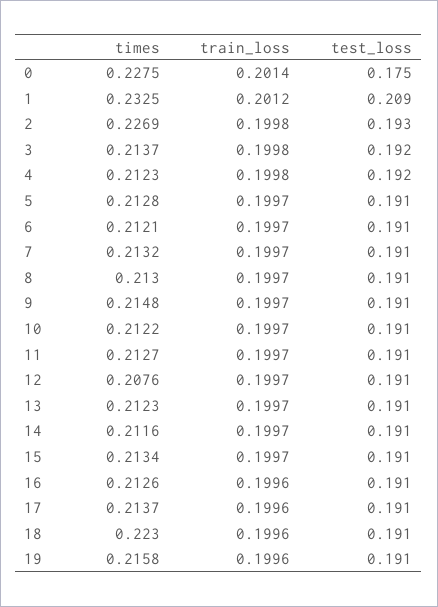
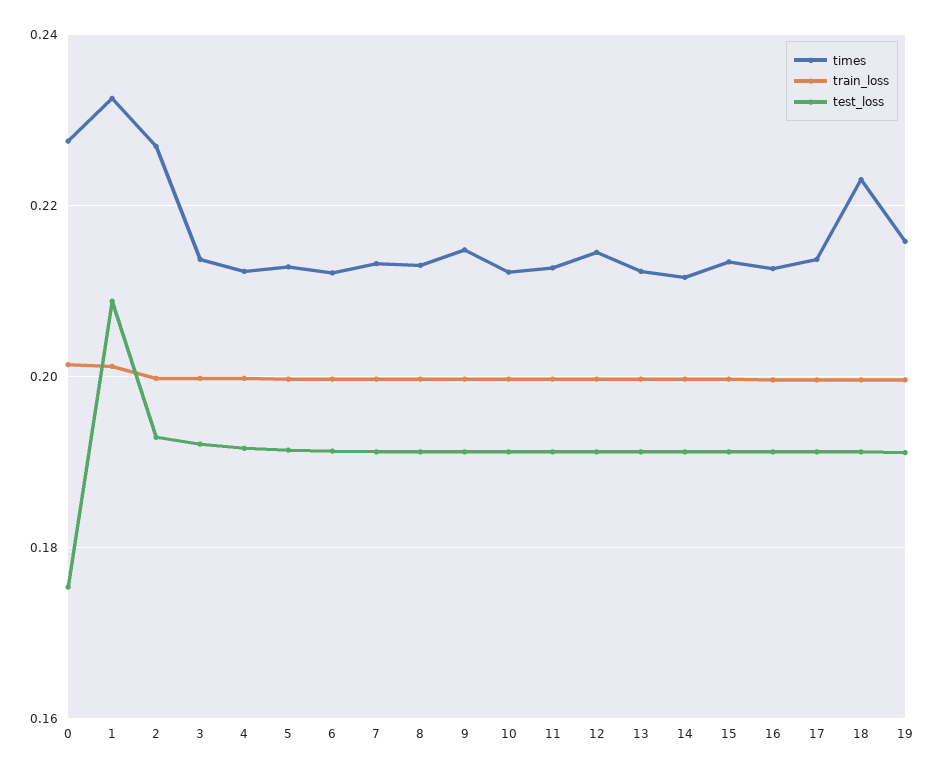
times, 12: 0.2076 -> 0.214

